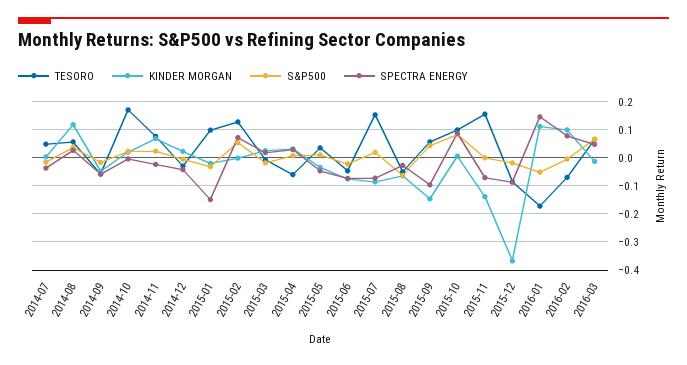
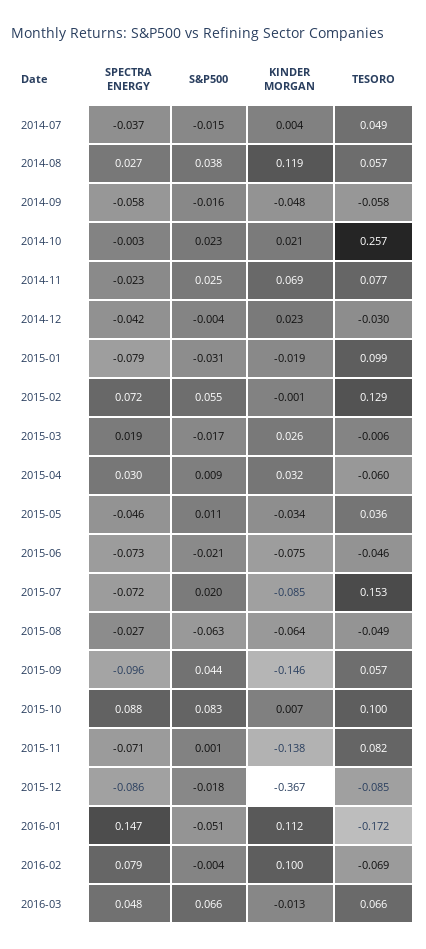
TESORO, 2014-10: 0.175 -> 0.257
SPECTRA ENERGY, 2015-01: -0.15 -> -0.079
TESORO, 2015-11: 0.15 -> 0.082

